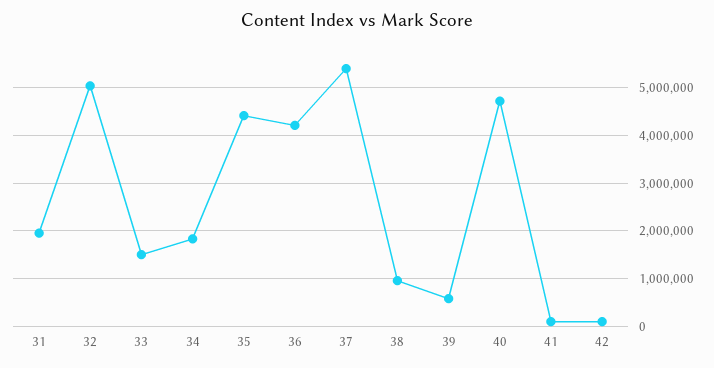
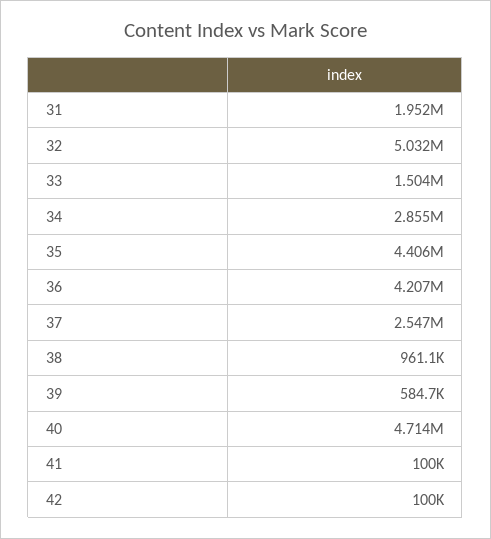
34: 1800000 -> 2855000
37: 5400000 -> 2547000

